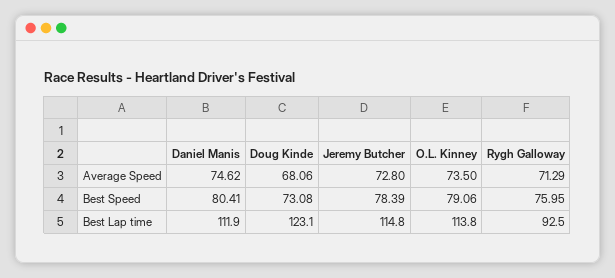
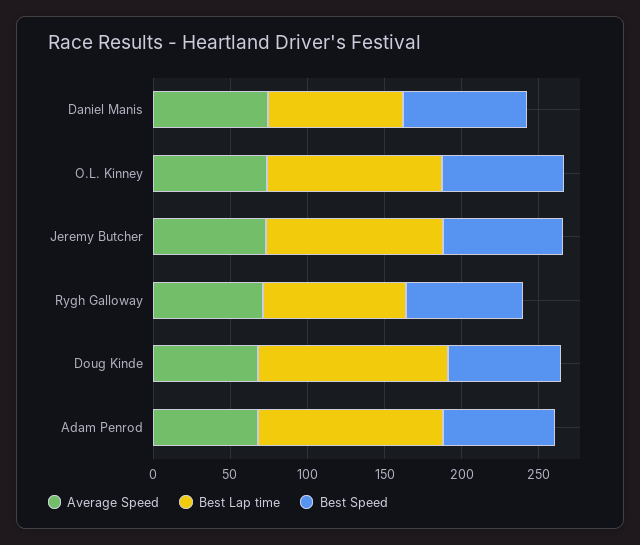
Best Lap time, Daniel Manis: 111.9 -> 90
Average Speed, Adam Penrod: none -> 70
Best Lap time, Adam Penrod: none -> 120
Best Speed, Adam Penrod: none -> 70

